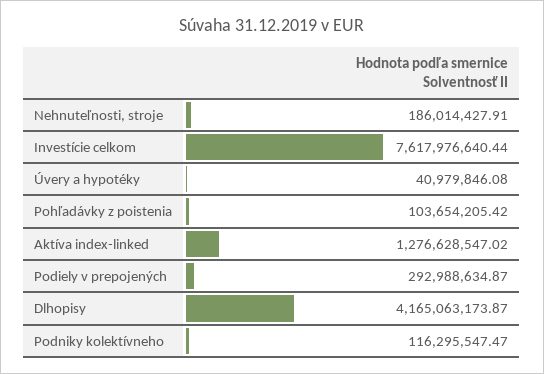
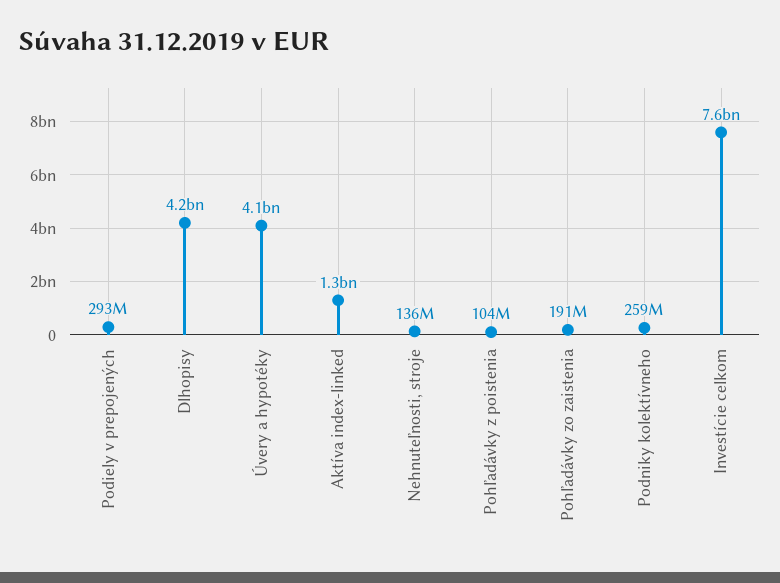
Nehnuteľnosti, stroje: 186014427.91 -> 136000000
Úvery a hypotéky: 40979846.08 -> 4100000000
Podniky kolektívneho: 116295547.47 -> 259000000
Pohľadávky zo zaistenia: none -> 191000000

